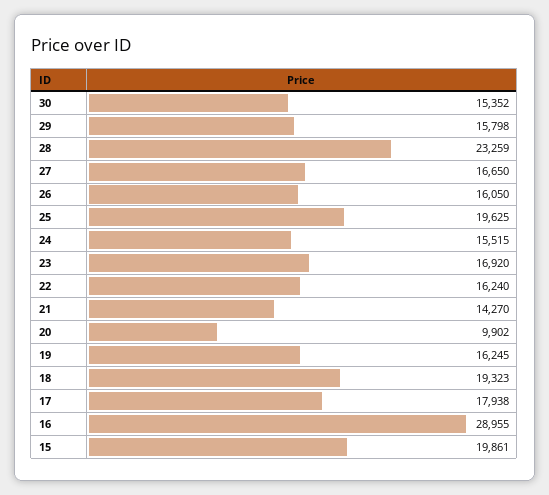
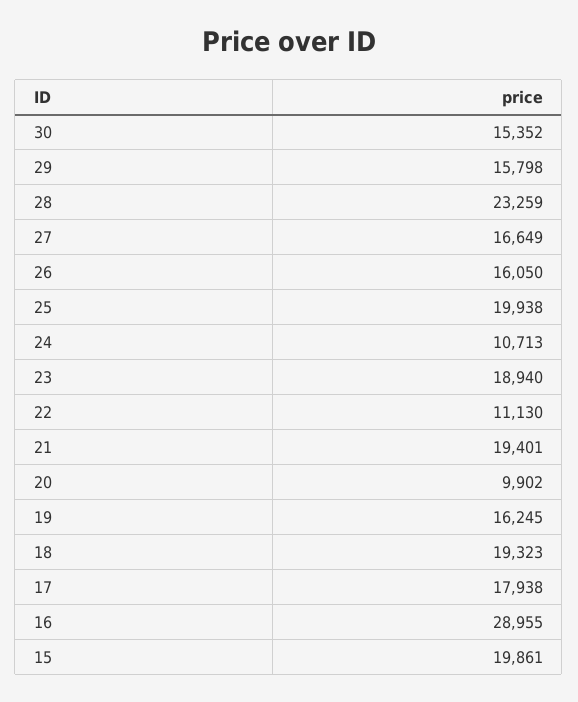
27: 16650 -> 16649
25: 19625 -> 19938
24: 15515 -> 10713
23: 16920 -> 18940
22: 16240 -> 11130
21: 14270 -> 19401

